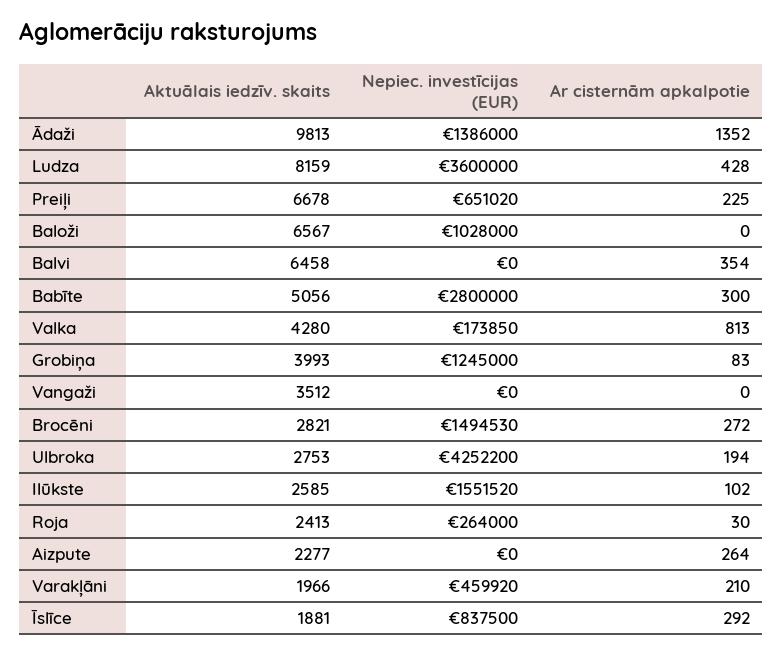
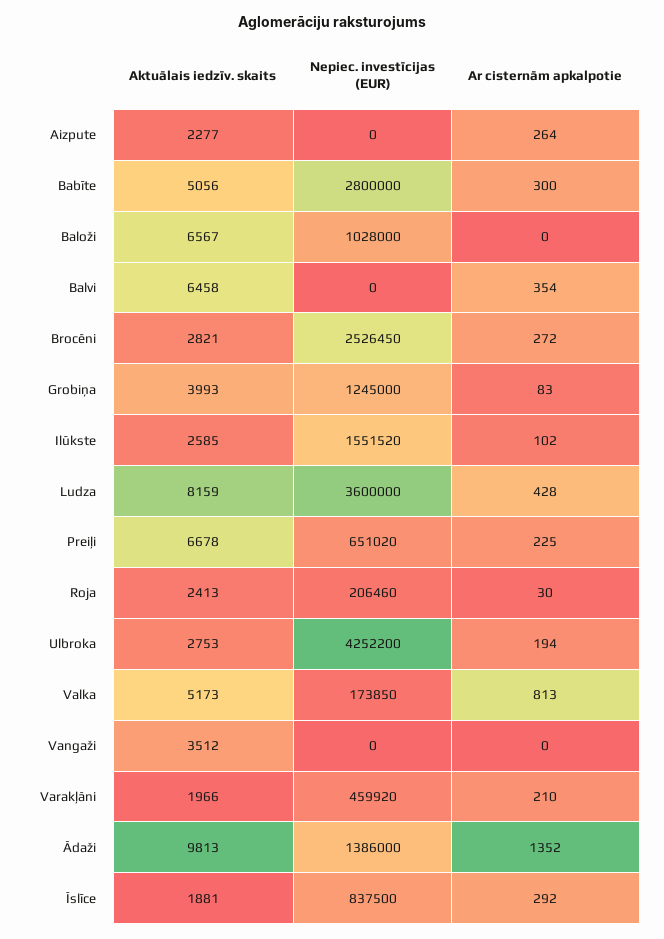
Aktuālais iedzīv. skaits, Valka: 4280 -> 5173
Nepiec. investīcijas (EUR), Brocēni: 1494530 -> 2526450
Nepiec. investīcijas (EUR), Roja: 264000 -> 206460

